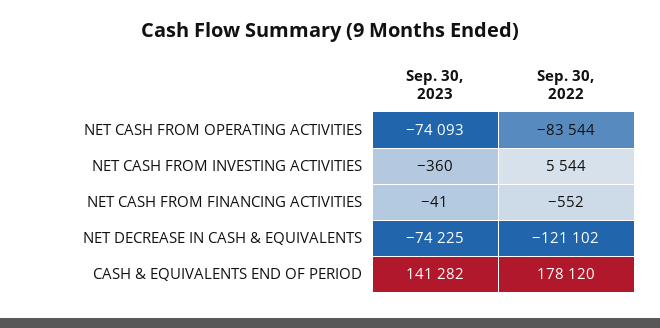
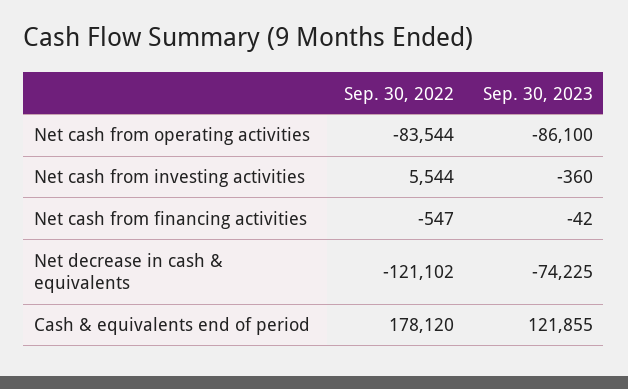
Sep. 30, 2023, NET CASH FROM OPERATING ACTIVITIES: -74093 -> -86100
Sep. 30, 2023, NET CASH FROM FINANCING ACTIVITIES: -41 -> -42
Sep. 30, 2022, NET CASH FROM FINANCING ACTIVITIES: -552 -> -547
Sep. 30, 2023, CASH & EQUIVALENTS END OF PERIOD: 141282 -> 121855

